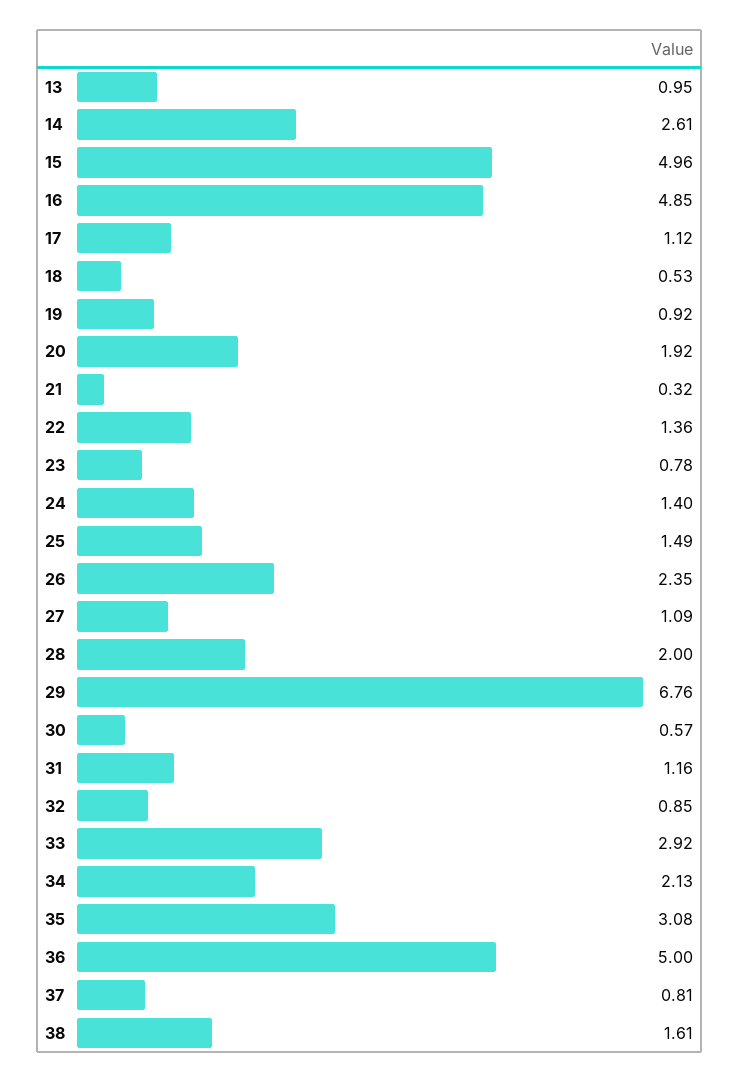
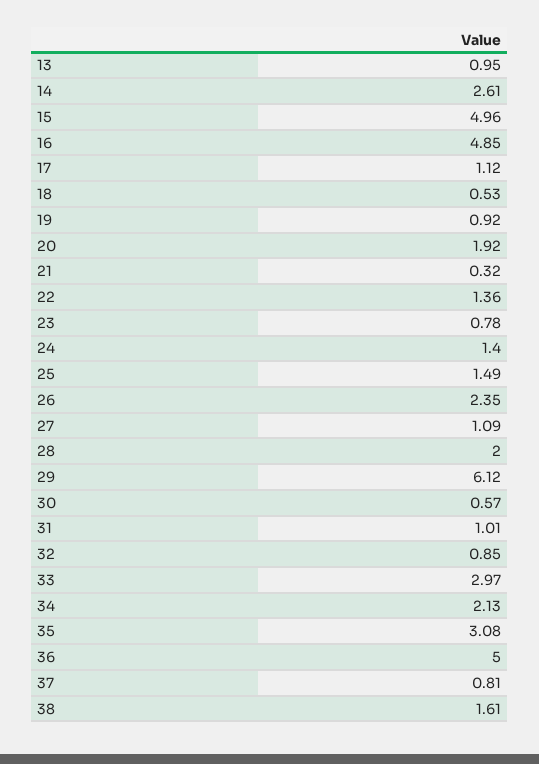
29: 6.76 -> 6.12
31: 1.16 -> 1.01
33: 2.92 -> 2.97

